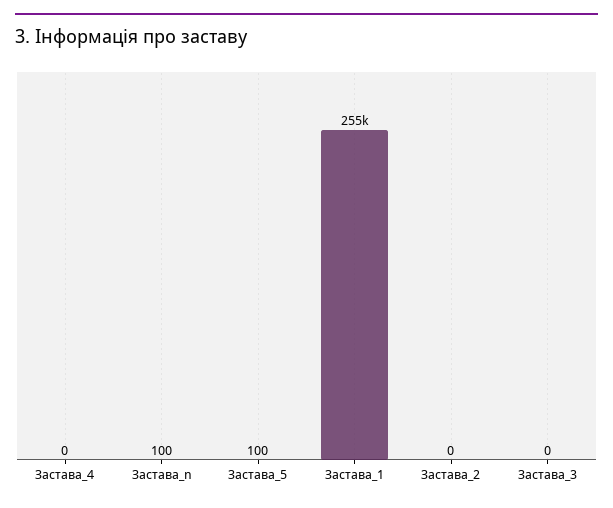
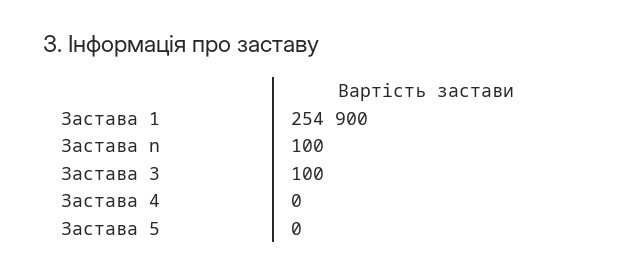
Застава_5: 100 -> 0
Застава_2: 0 -> none
Застава_3: 0 -> 100

